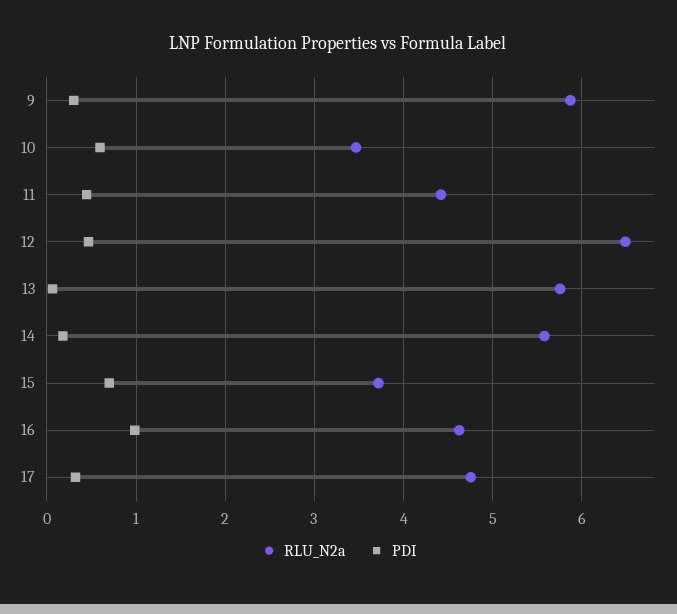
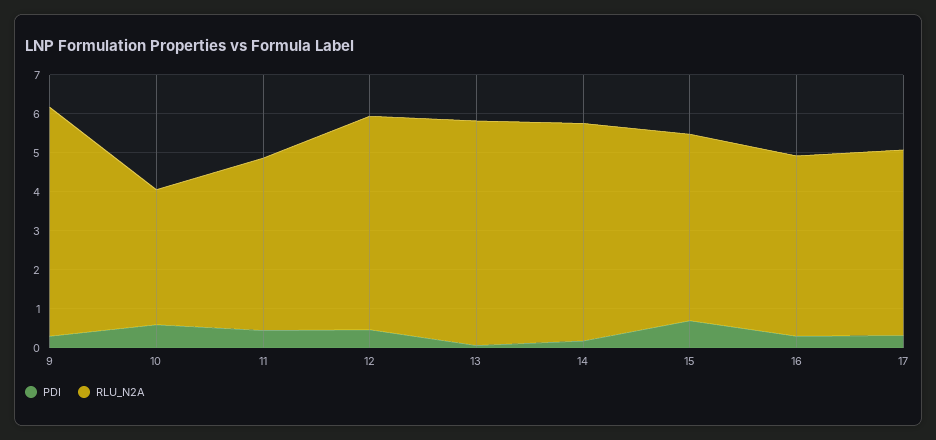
RLU_N2a, 12: 6.5 -> 5.5
RLU_N2a, 15: 3.7 -> 4.75
PDI, 16: 1 -> 0.25

